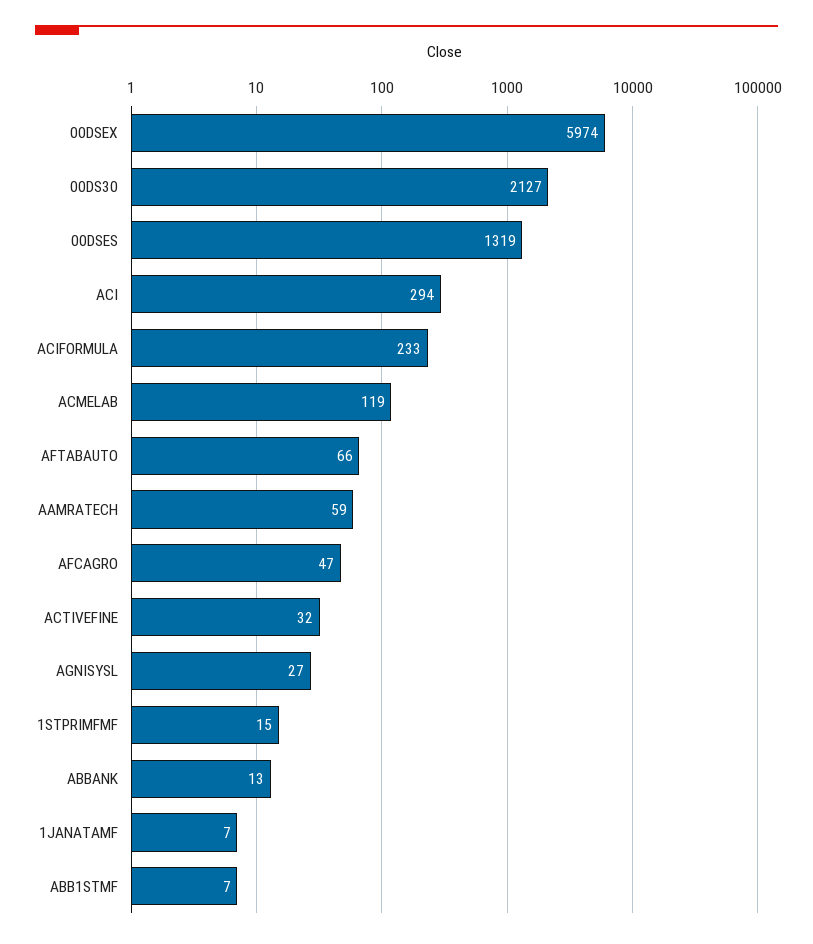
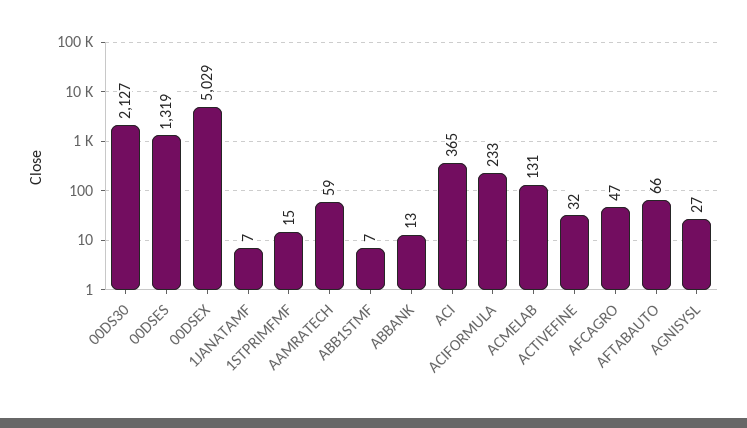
00DSEX: 5974 -> 5029
ACI: 294 -> 365
ACMELAB: 119 -> 131

